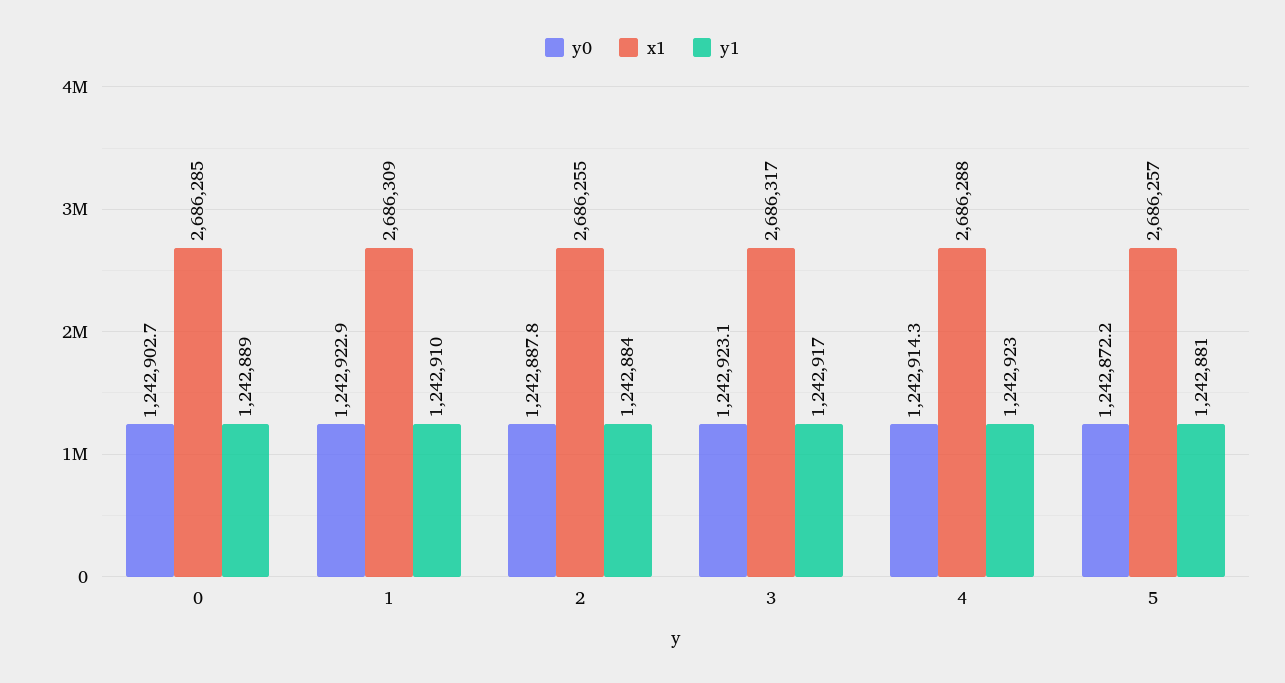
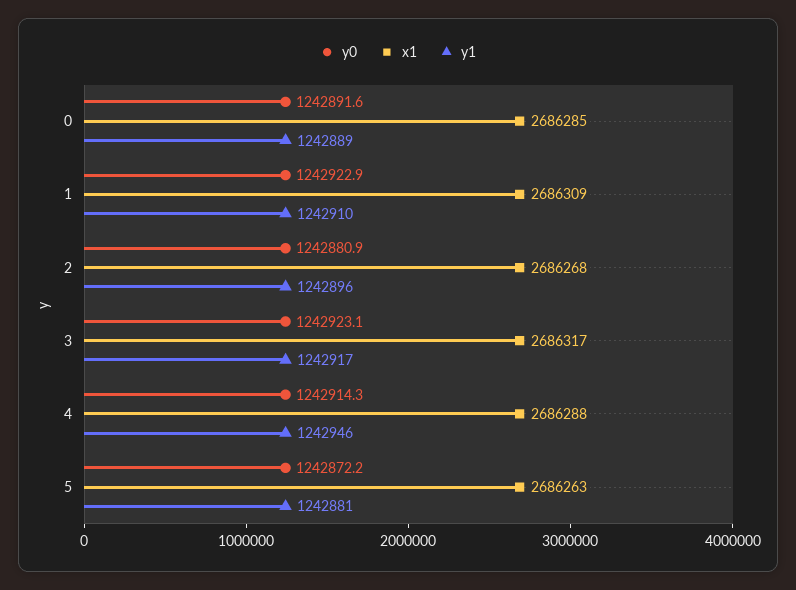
y0, 0: 1242902.7 -> 1242891.6
y0, 2: 1242887.8 -> 1242880.9
x1, 2: 2686255 -> 2686268
y1, 2: 1242884 -> 1242896
y1, 4: 1242923 -> 1242946
x1, 5: 2686257 -> 2686263

